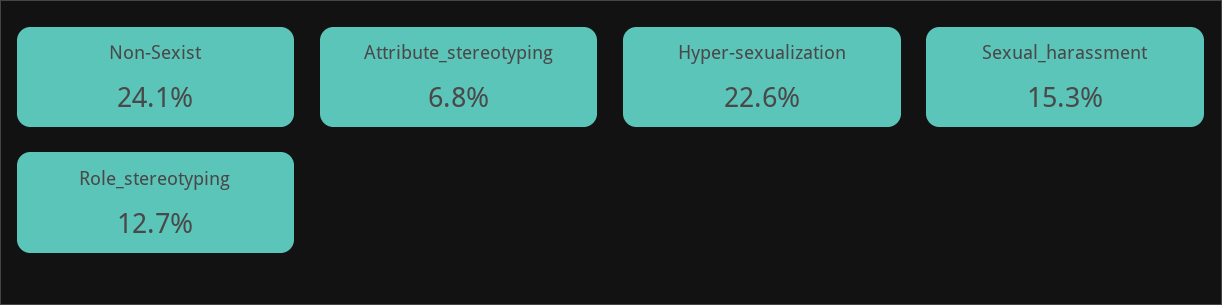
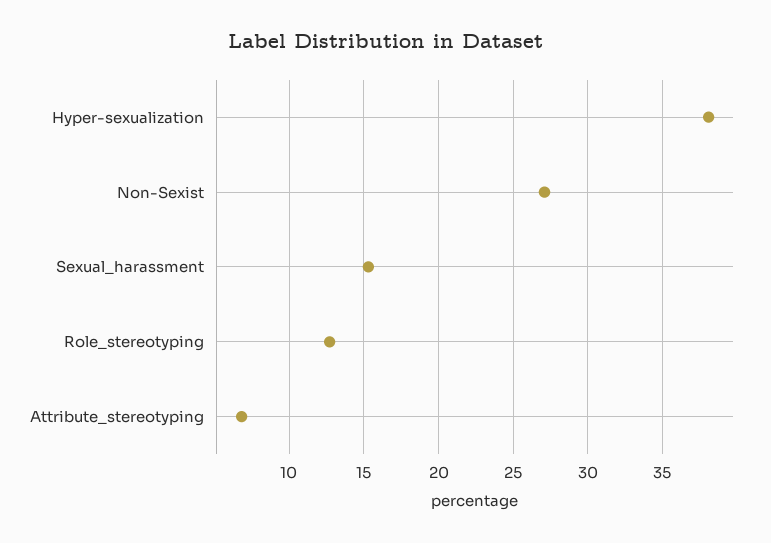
Non-Sexist: 24.1 -> 27
Hyper-sexualization: 22.6 -> 38

